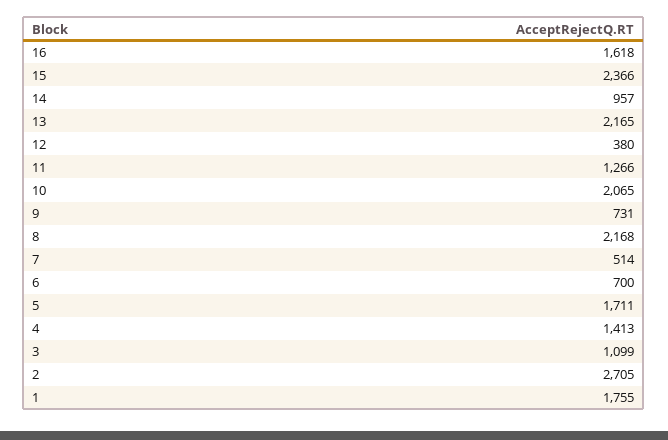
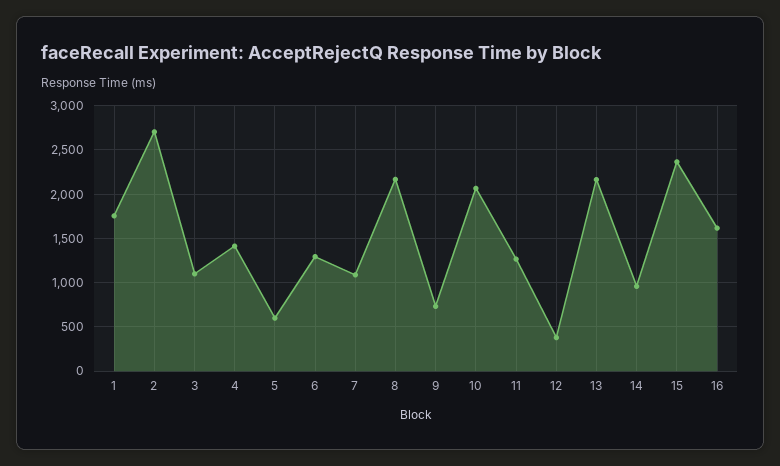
7: 514 -> 1100
6: 700 -> 1300
5: 1711 -> 600

